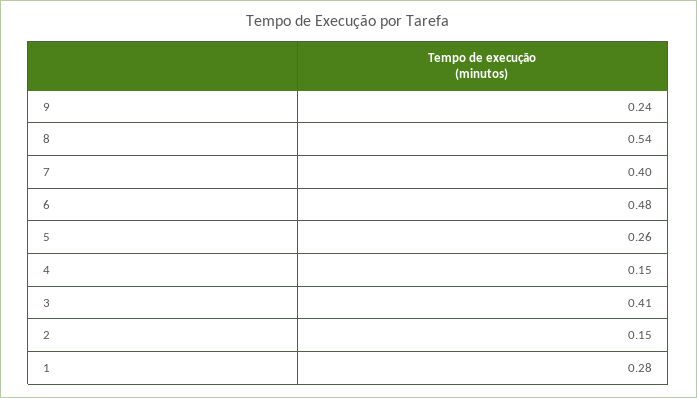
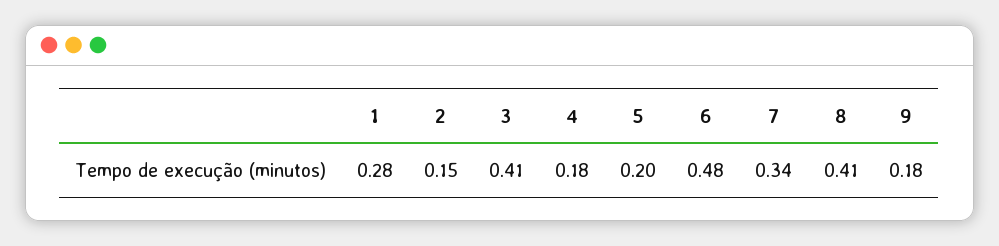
9: 0.24 -> 0.18
8: 0.54 -> 0.41
7: 0.4 -> 0.34
5: 0.26 -> 0.2
4: 0.15 -> 0.18

